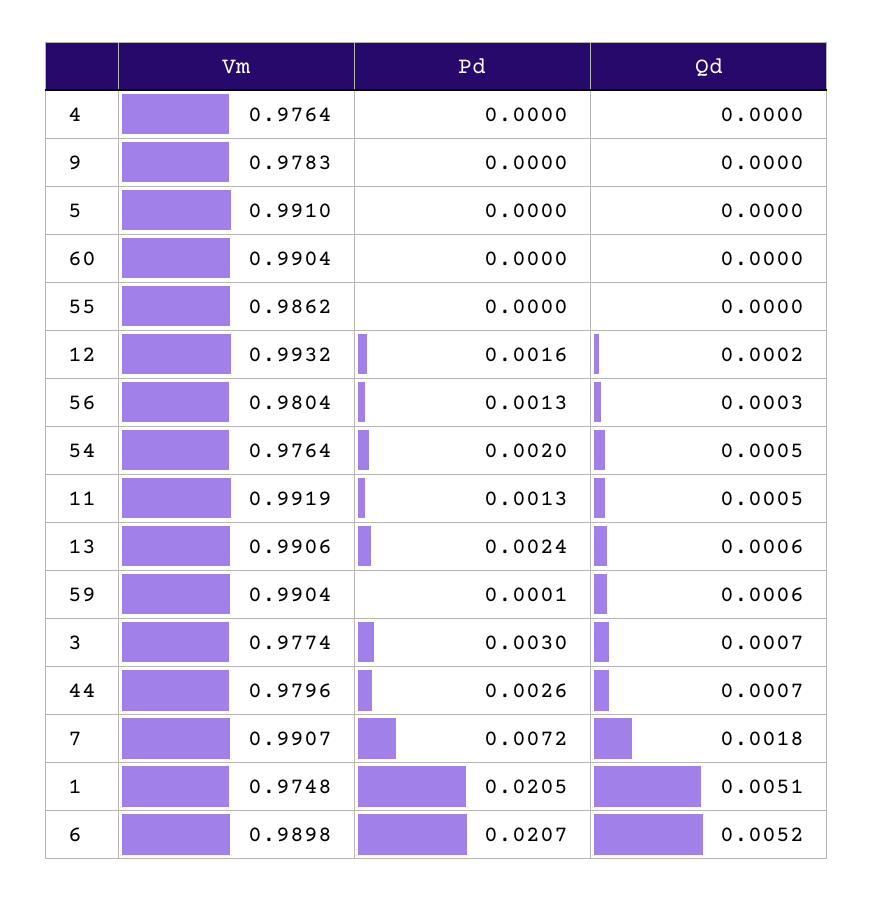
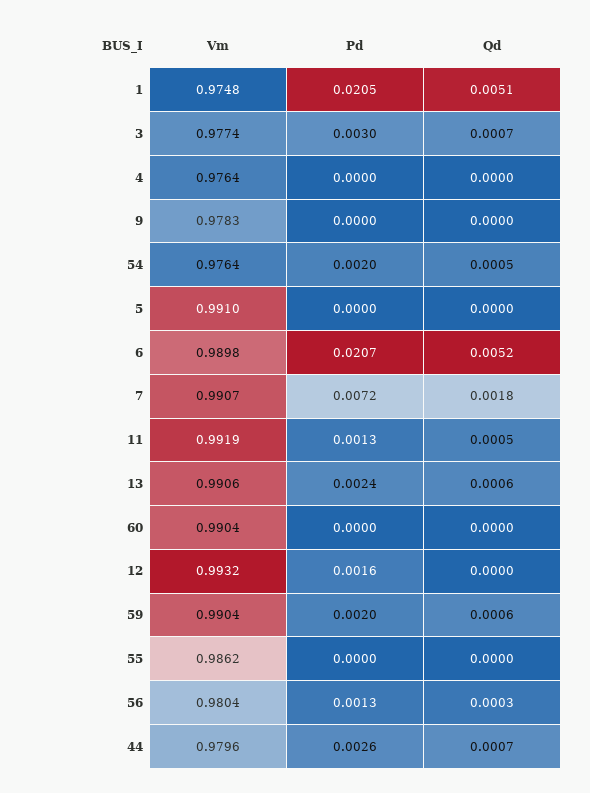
Qd, 12: 0.0002 -> 0
Pd, 59: 0.0001 -> 0.002

